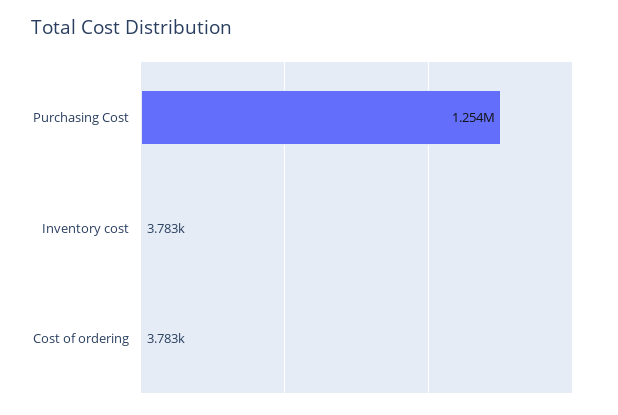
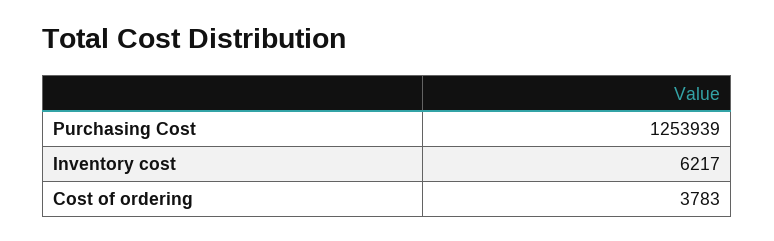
Inventory cost: 3783 -> 6217

